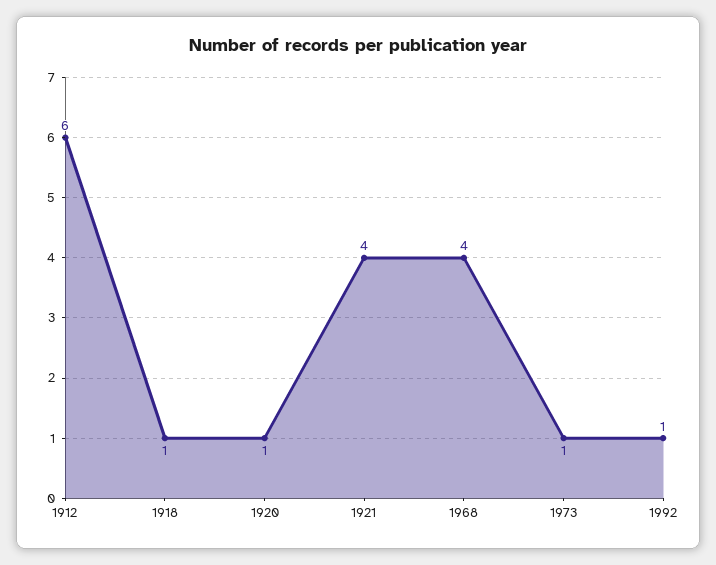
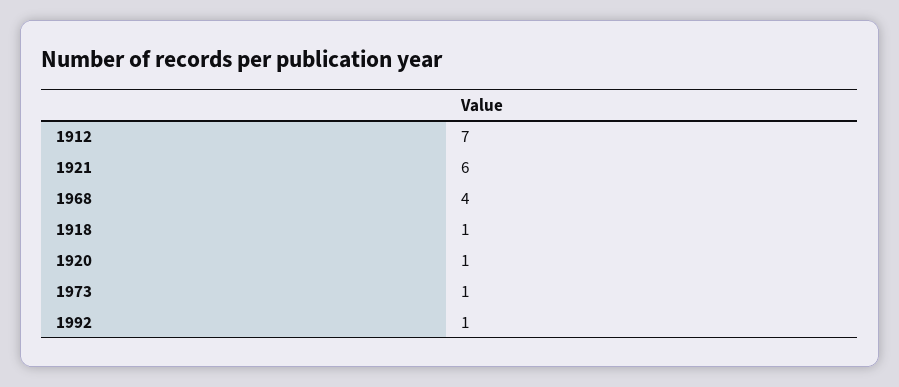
1912: 6 -> 7
1921: 4 -> 6

